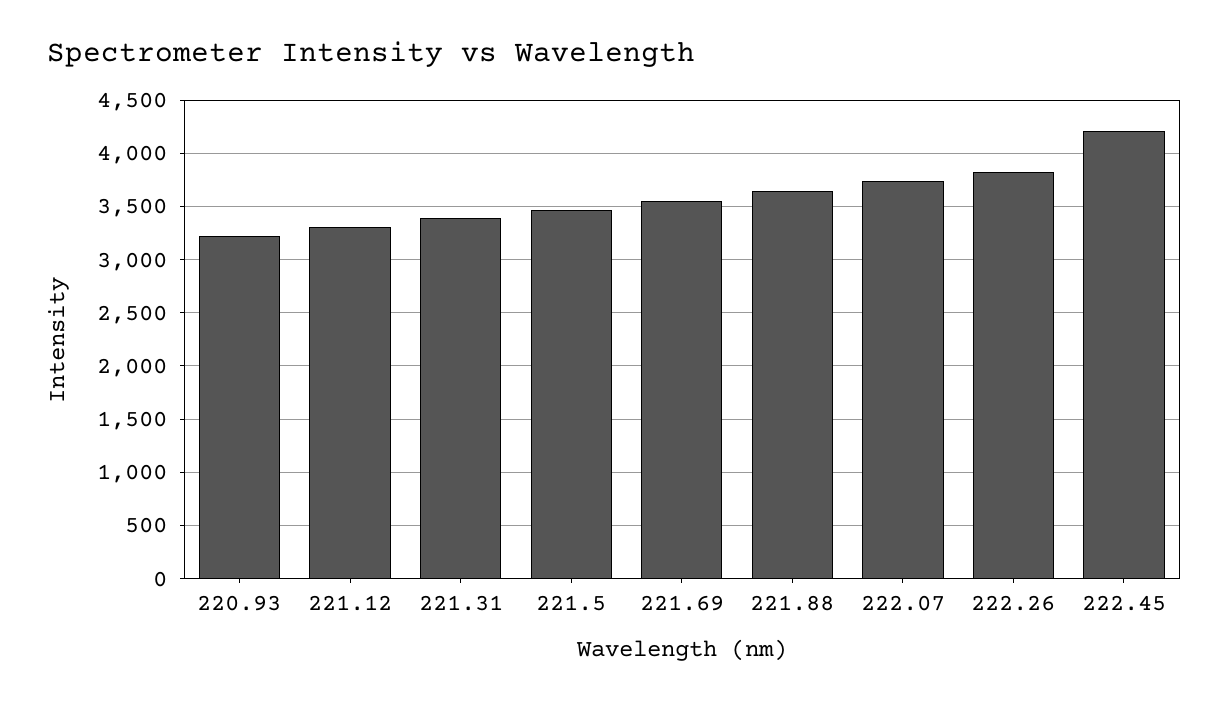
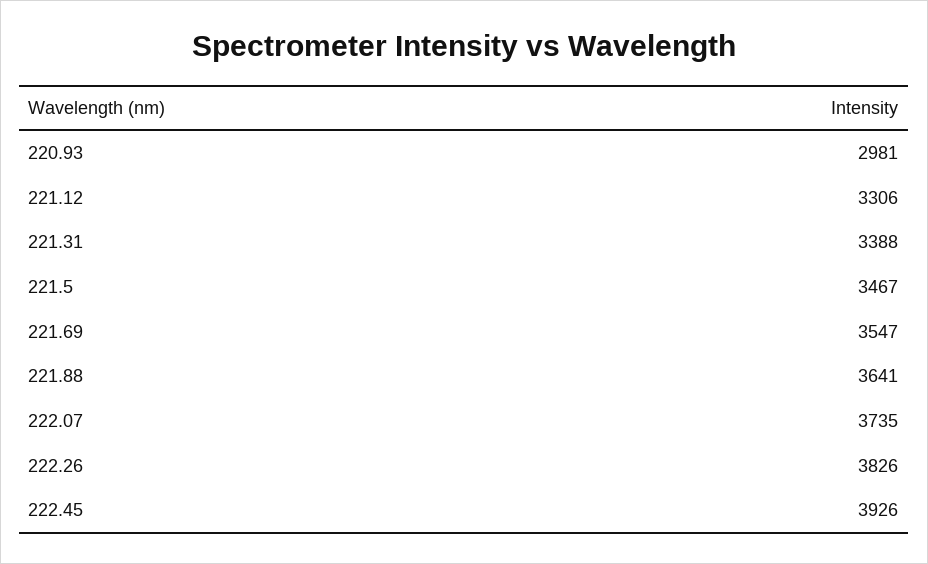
220.93: 3200 -> 2981
222.45: 4200 -> 3926

